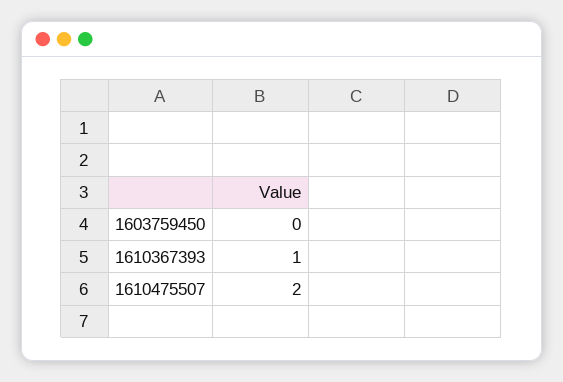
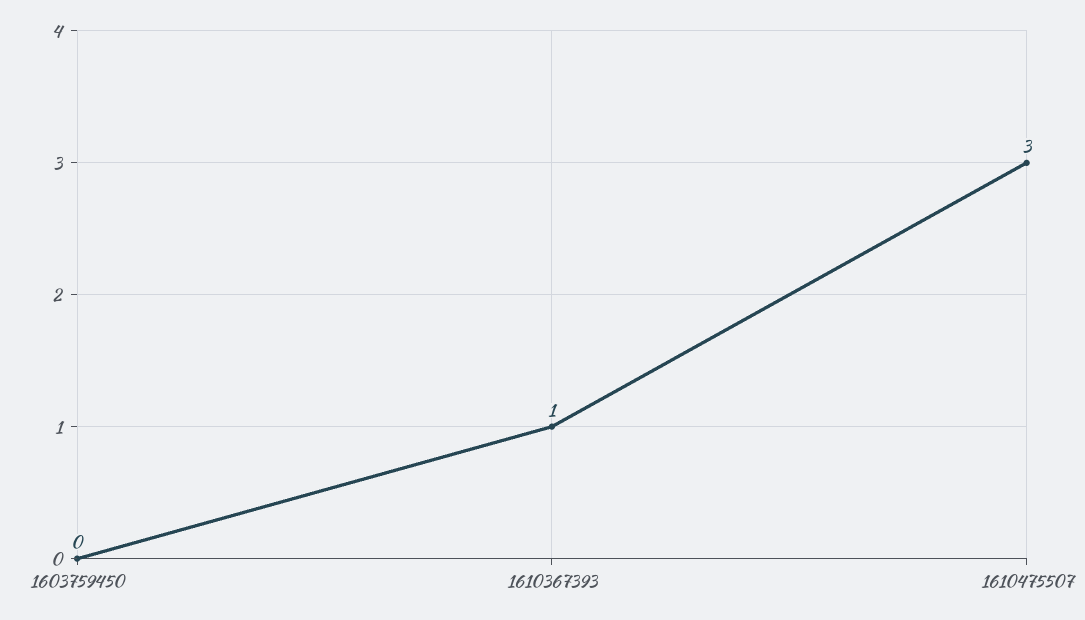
1610475507: 2 -> 3

